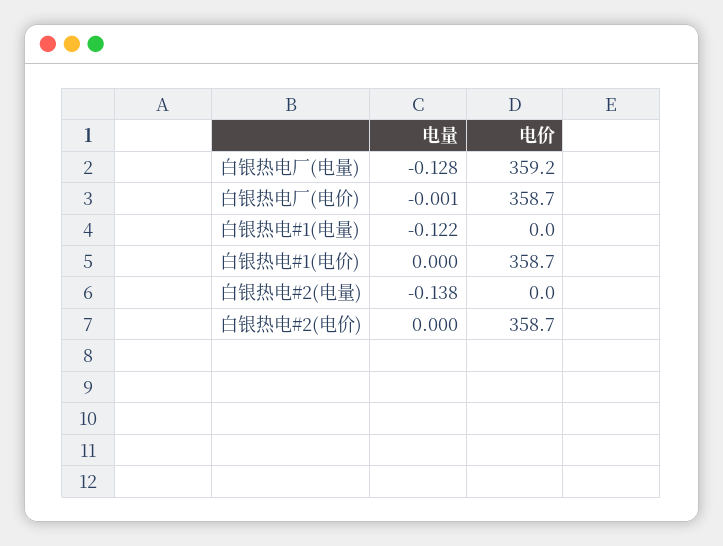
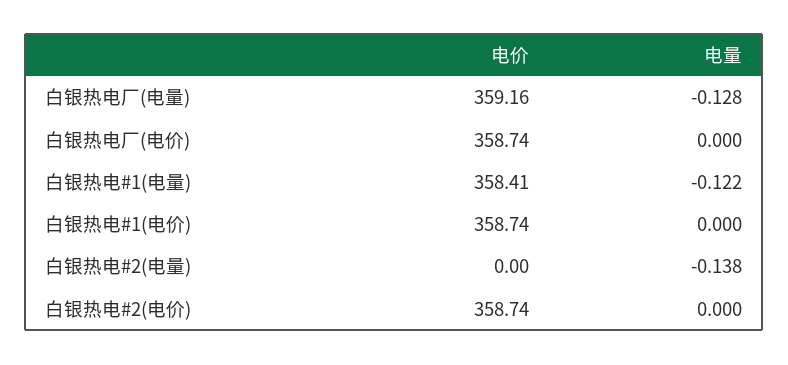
电量, 白银热电厂(电价): -0.001 -> 0
电价, 白银热电#1(电量): 0 -> 358.41

